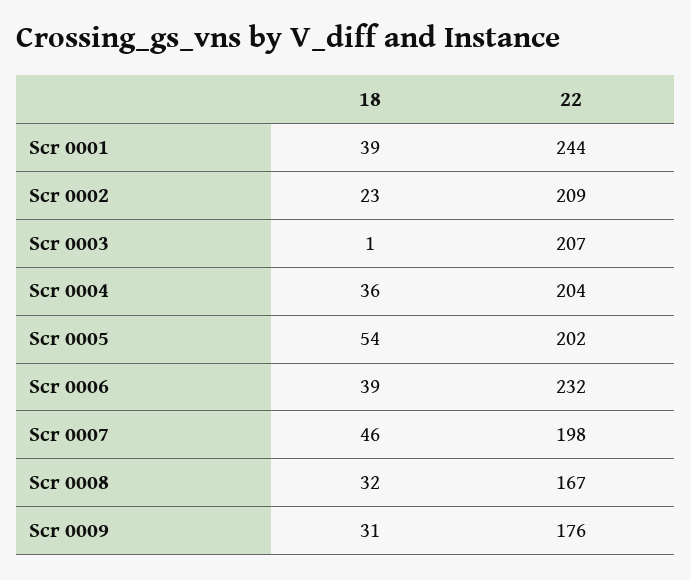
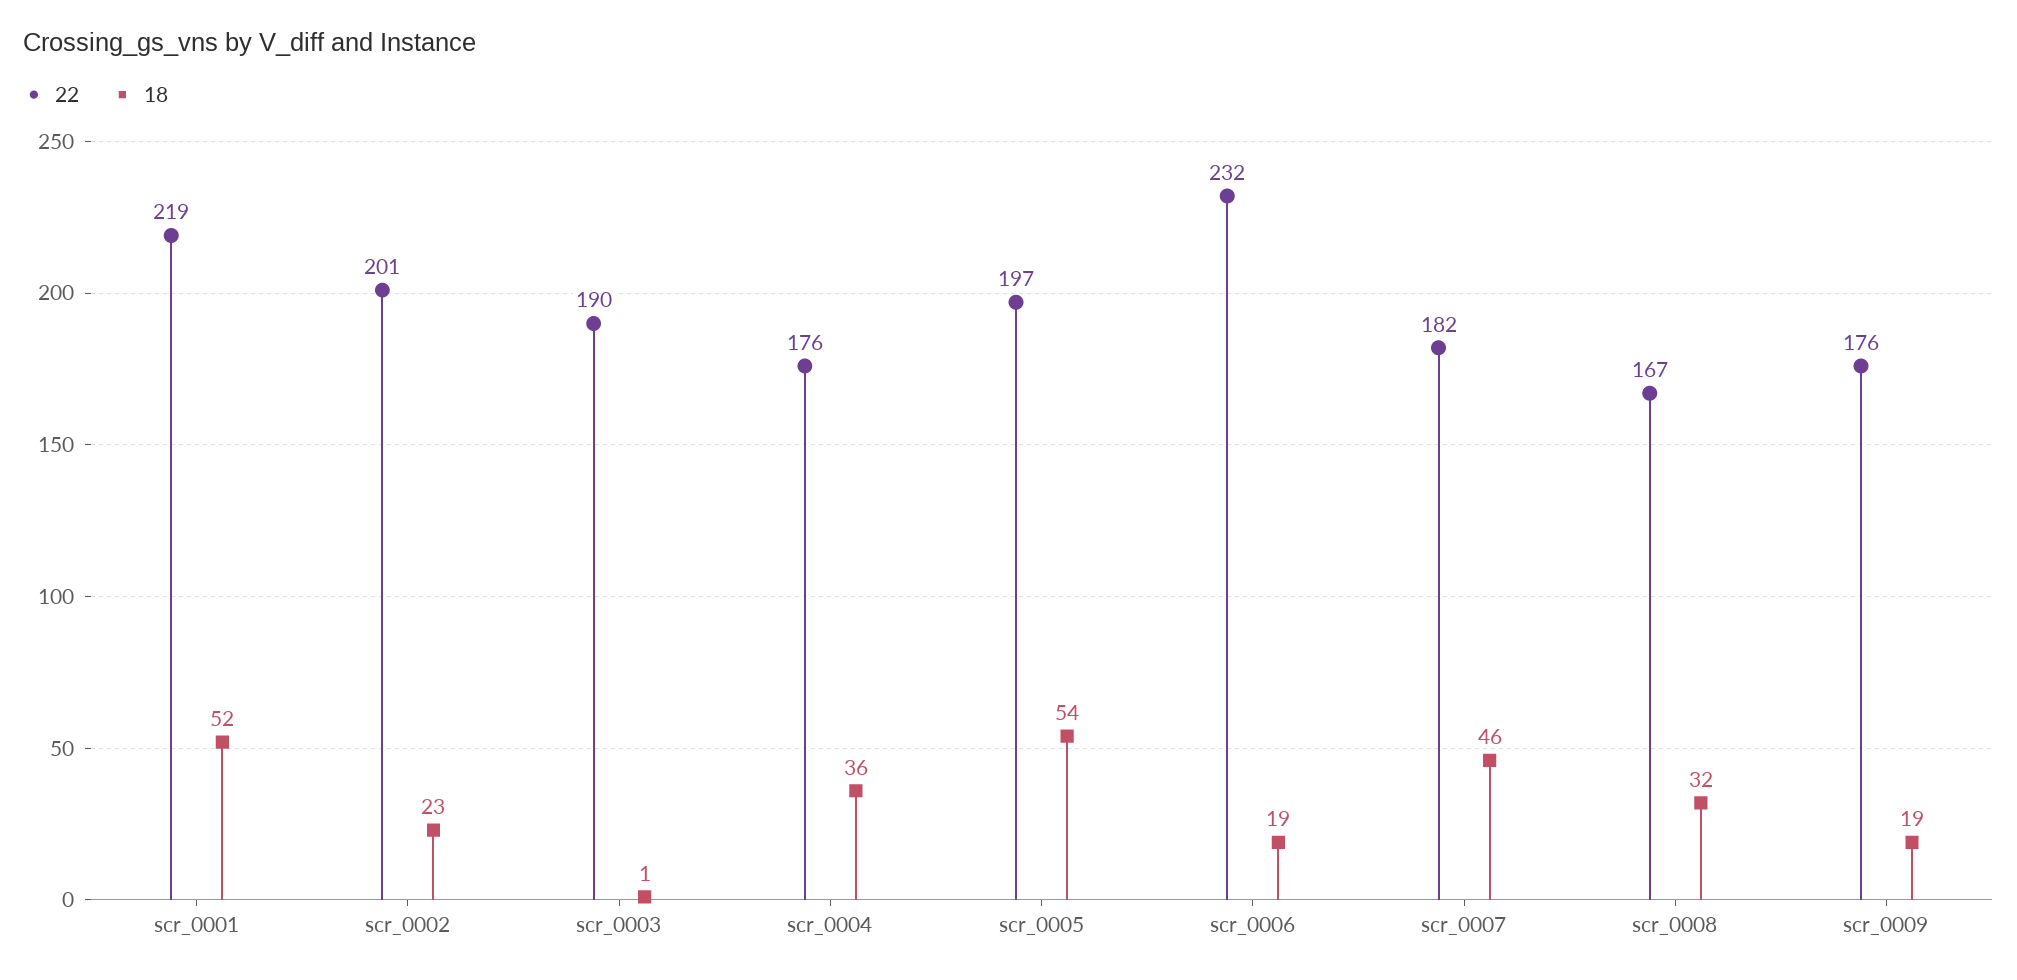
18, Scr 0001: 39 -> 52
22, Scr 0001: 244 -> 219
22, Scr 0002: 209 -> 201
22, Scr 0003: 207 -> 190
22, Scr 0004: 204 -> 176
22, Scr 0005: 202 -> 197
18, Scr 0006: 39 -> 19
22, Scr 0007: 198 -> 182
18, Scr 0009: 31 -> 19

